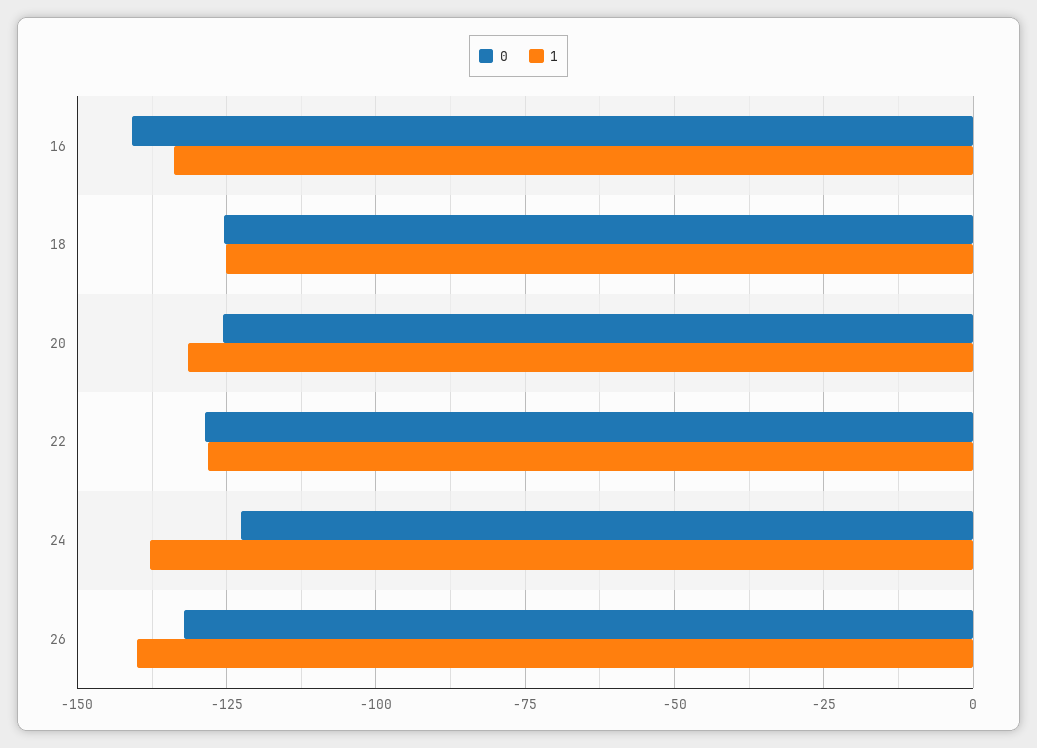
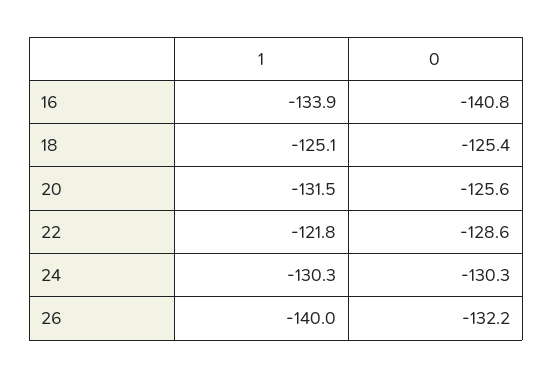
1, 22: -127.5 -> -121.8
0, 24: -122.5 -> -130.3
1, 24: -137.5 -> -130.3

